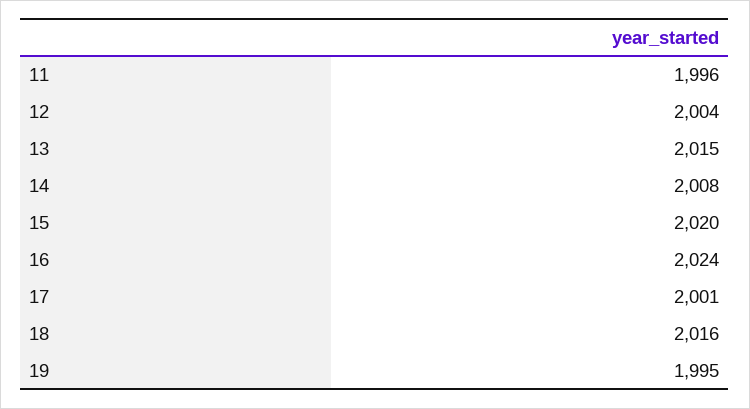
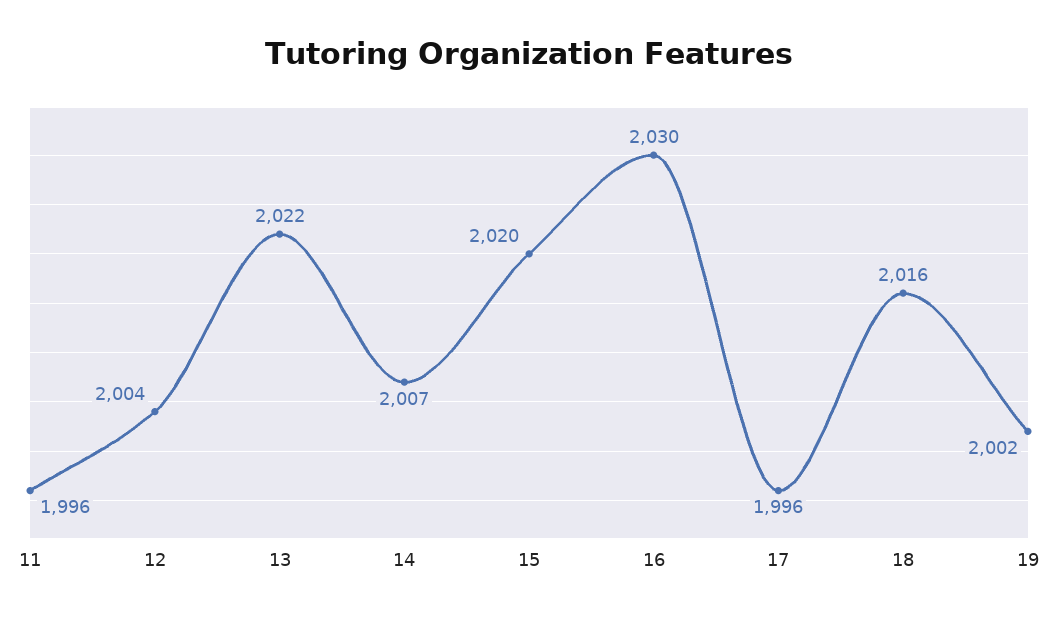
13: 2015 -> 2022
14: 2008 -> 2007
16: 2024 -> 2030
17: 2001 -> 1996
19: 1995 -> 2002

